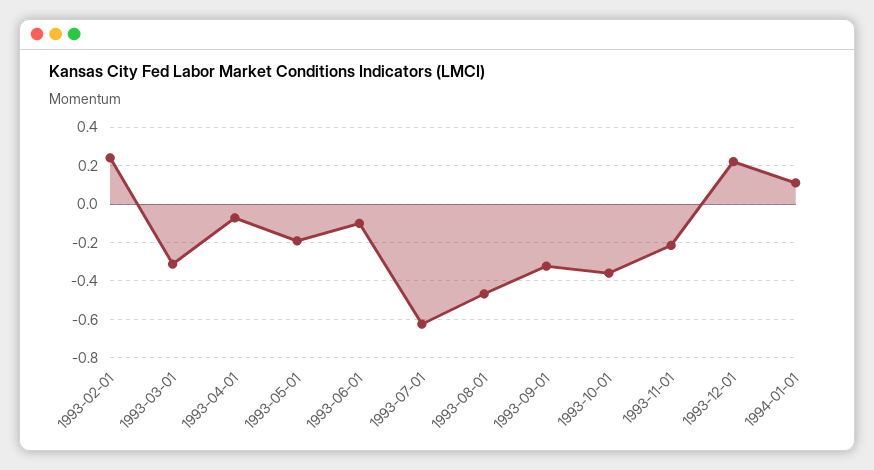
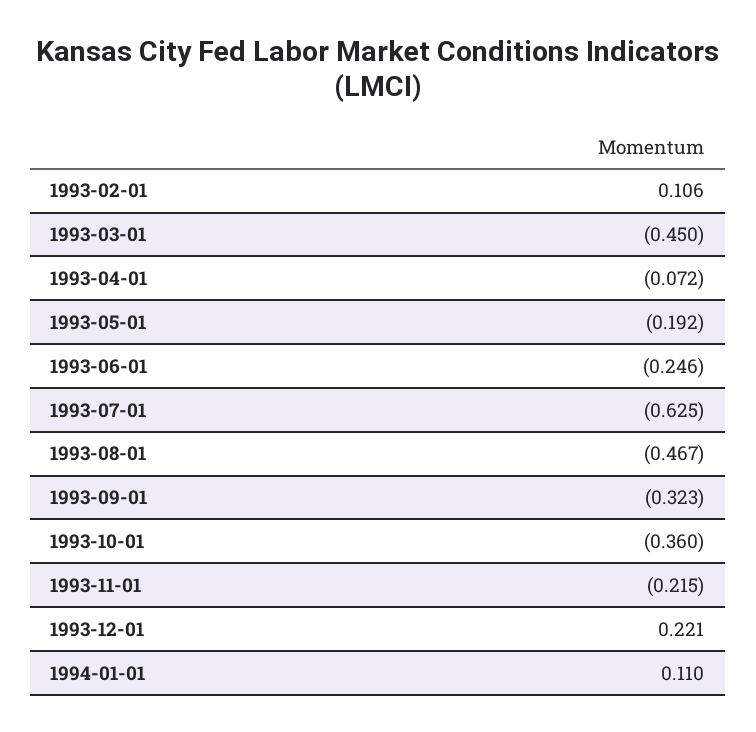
1993-02-01: 0.25 -> 0.106
1993-03-01: -0.3 -> -0.45
1993-06-01: -0.1 -> -0.246

